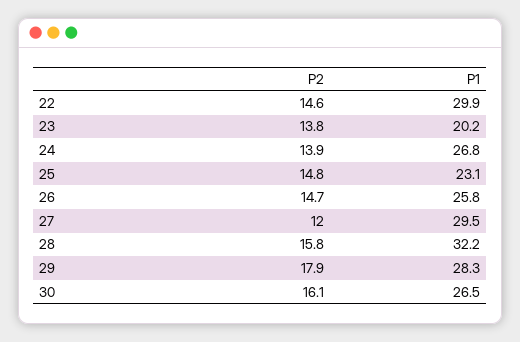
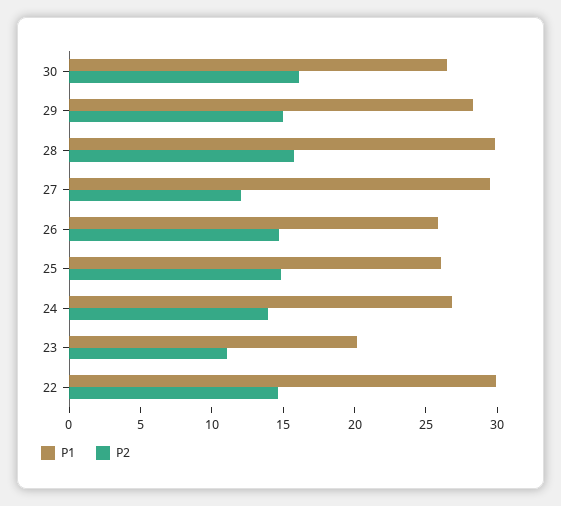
P2, 23: 13.8 -> 11
P1, 25: 23.1 -> 26
P1, 28: 32.2 -> 30
P2, 29: 17.9 -> 15

